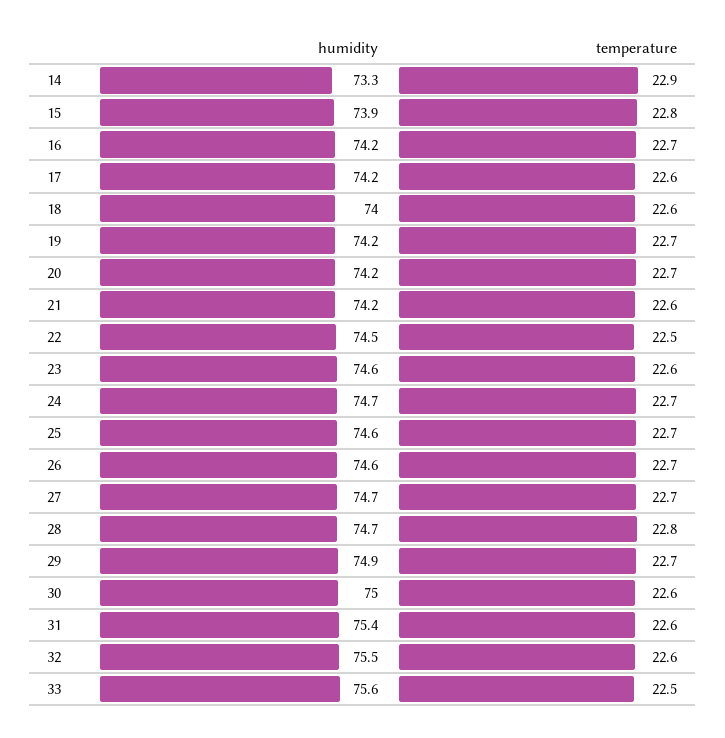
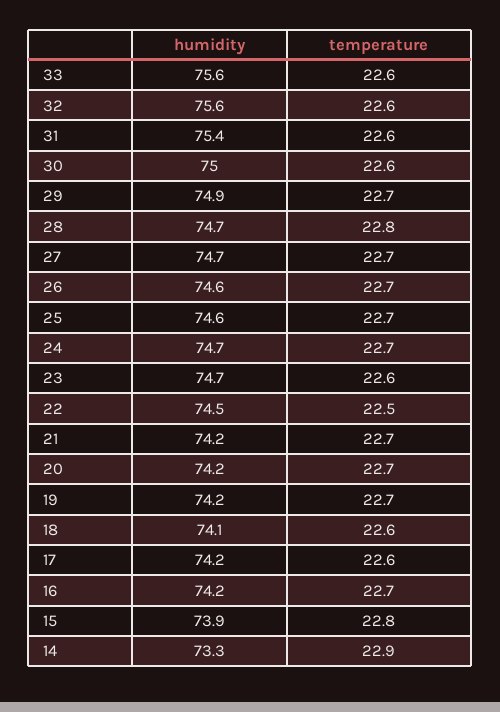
humidity, 18: 74 -> 74.1
temperature, 21: 22.6 -> 22.7
humidity, 23: 74.6 -> 74.7
humidity, 32: 75.5 -> 75.6
temperature, 33: 22.5 -> 22.6

